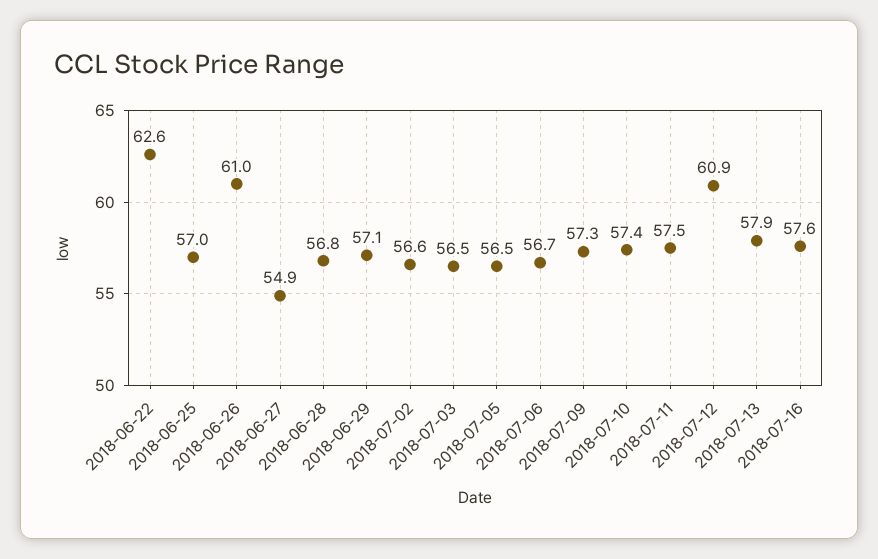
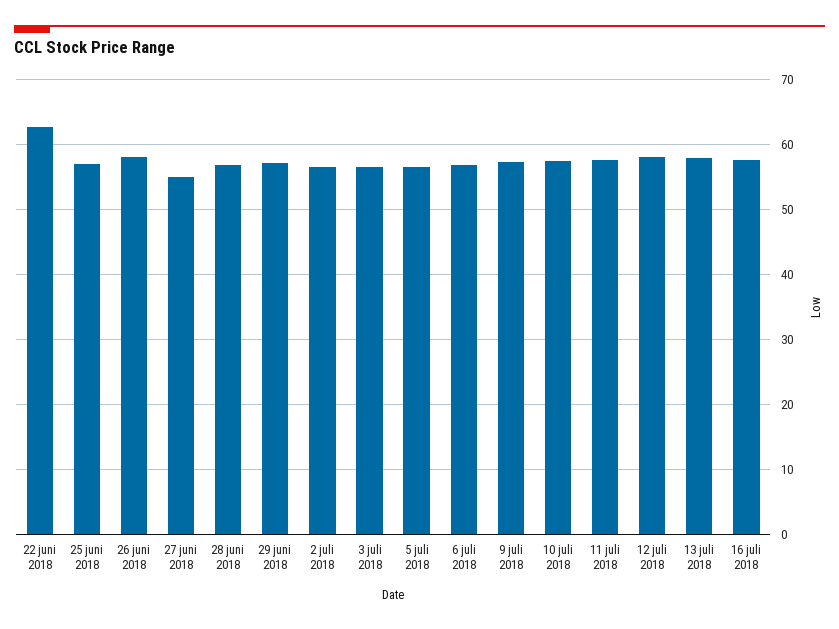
2018-06-26: 61 -> 58
2018-07-12: 60.9 -> 58

